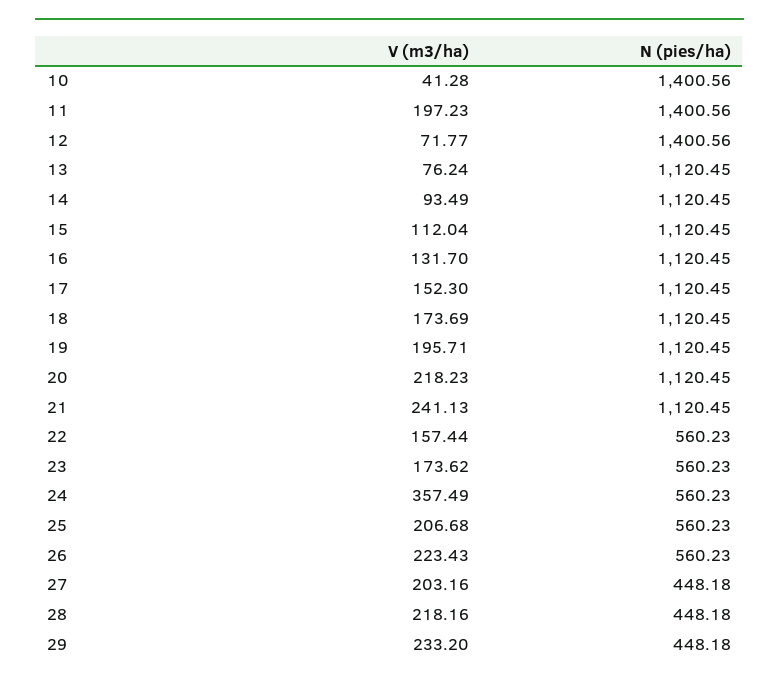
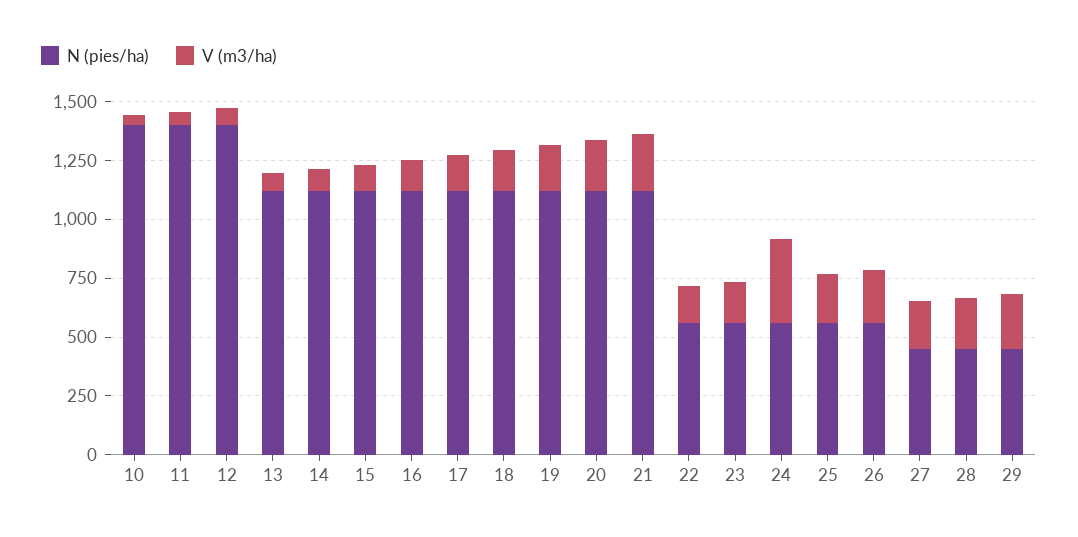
V (m3/ha), 11: 197.23 -> 50

